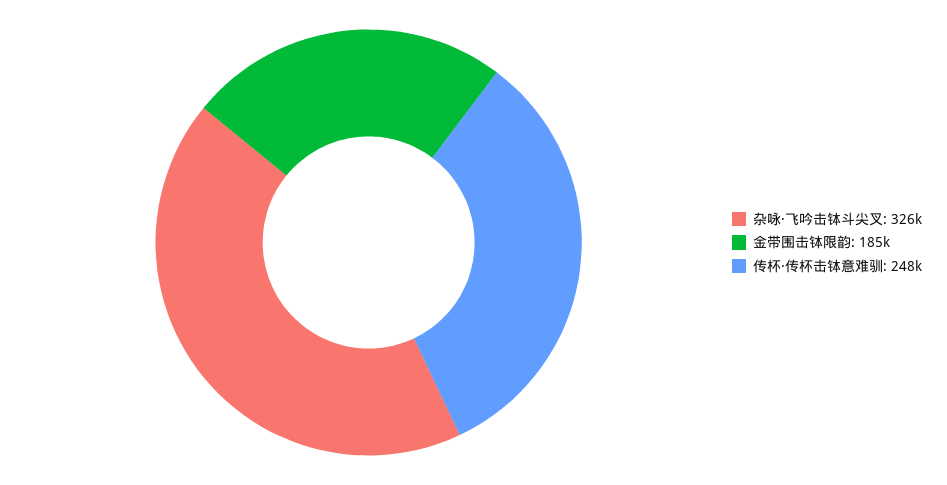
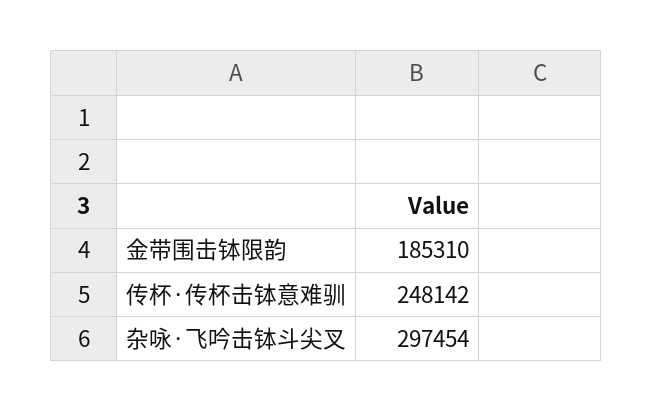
杂咏·飞吟击钵斗尖叉: 326000 -> 297454

